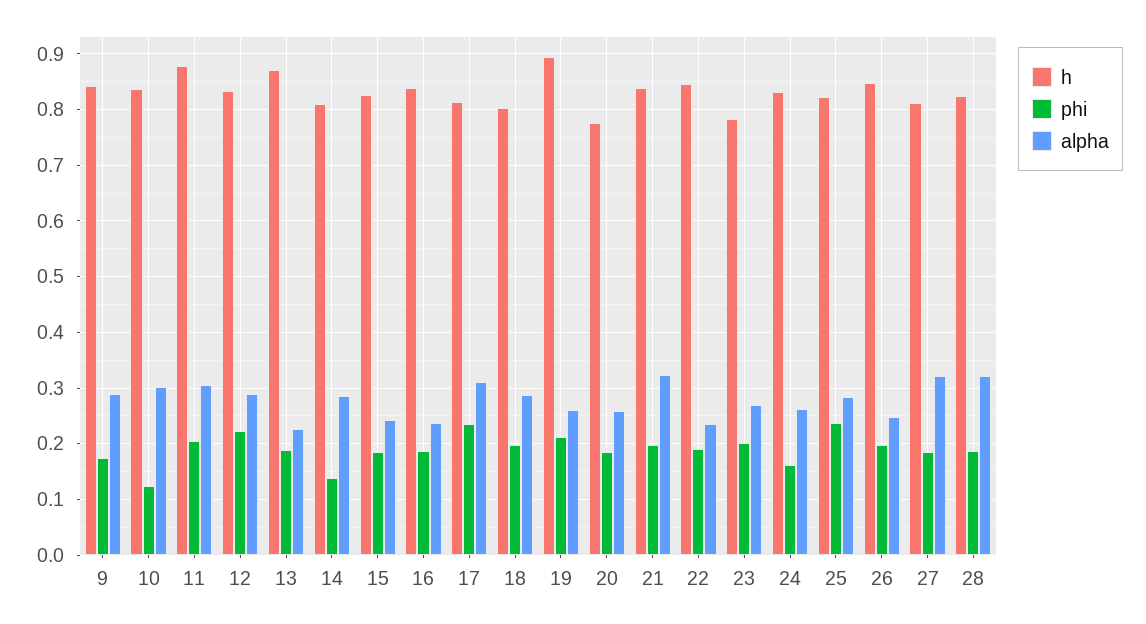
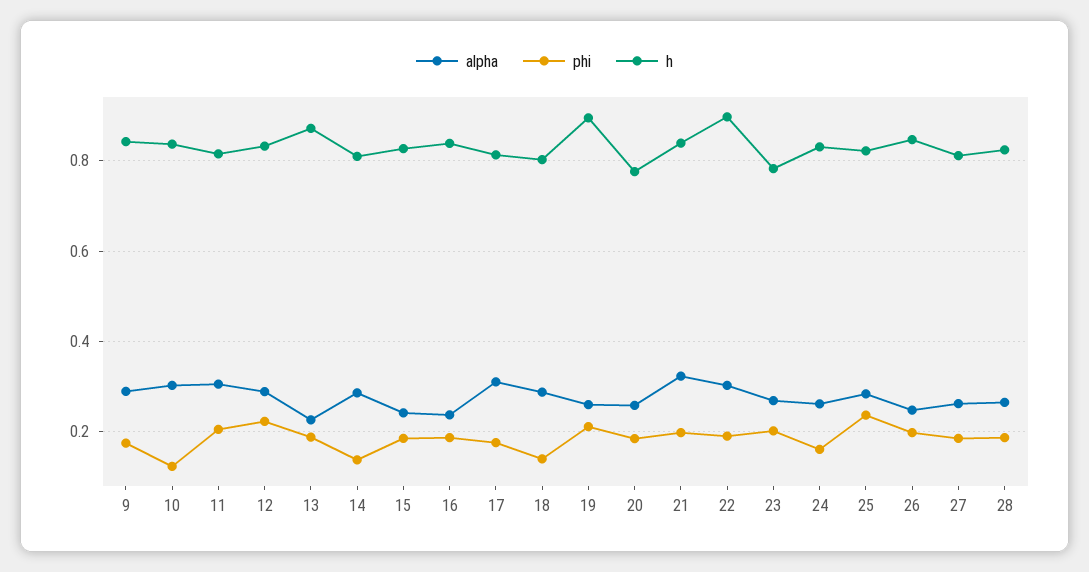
h, 11: 0.88 -> 0.82
phi, 17: 0.24 -> 0.18
phi, 18: 0.2 -> 0.14
h, 22: 0.84 -> 0.9
alpha, 22: 0.24 -> 0.3
alpha, 27: 0.32 -> 0.26
alpha, 28: 0.32 -> 0.26

